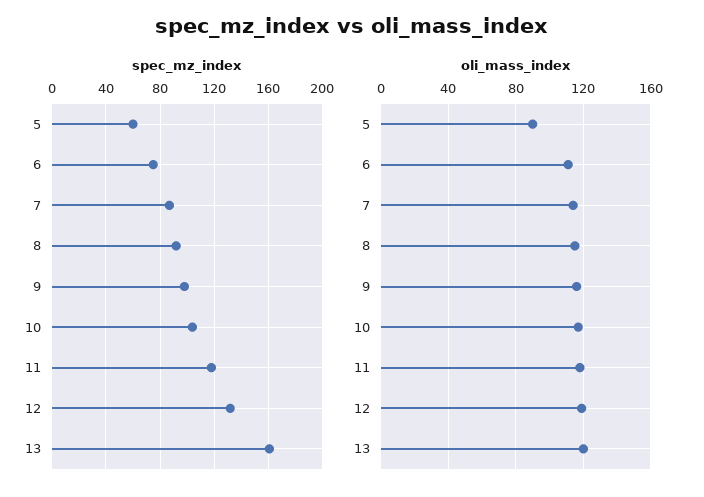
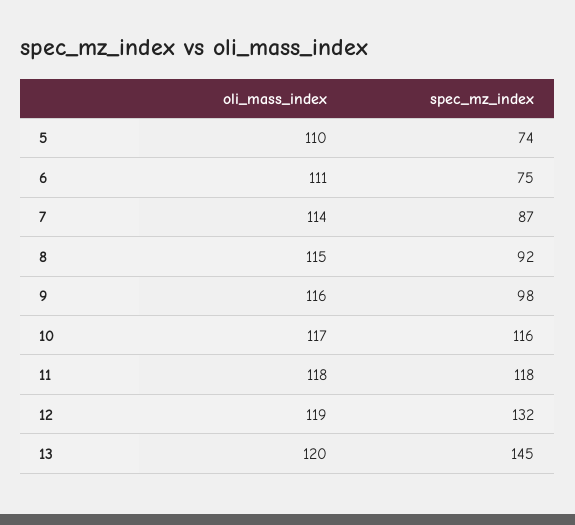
spec_mz_index, 5: 60 -> 74
spec_mz_index, 10: 105 -> 116
spec_mz_index, 13: 160 -> 145
oli_mass_index, 5: 90 -> 110

